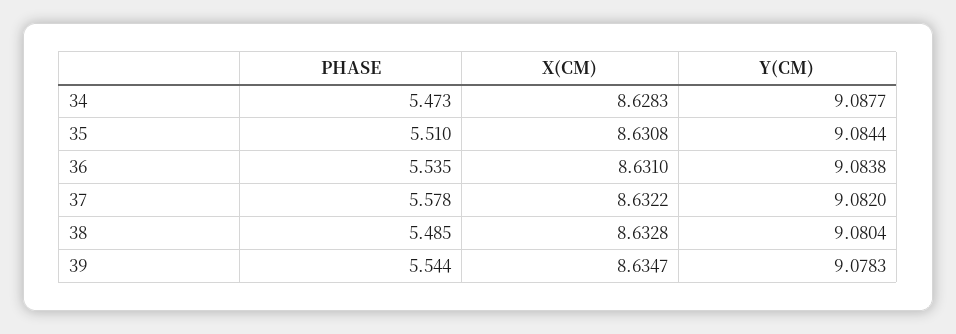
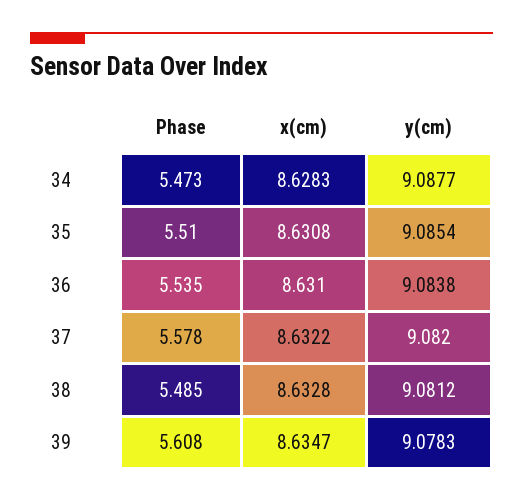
Y(CM), 35: 9.0844 -> 9.0854
Y(CM), 38: 9.0804 -> 9.0812
PHASE, 39: 5.544 -> 5.608

